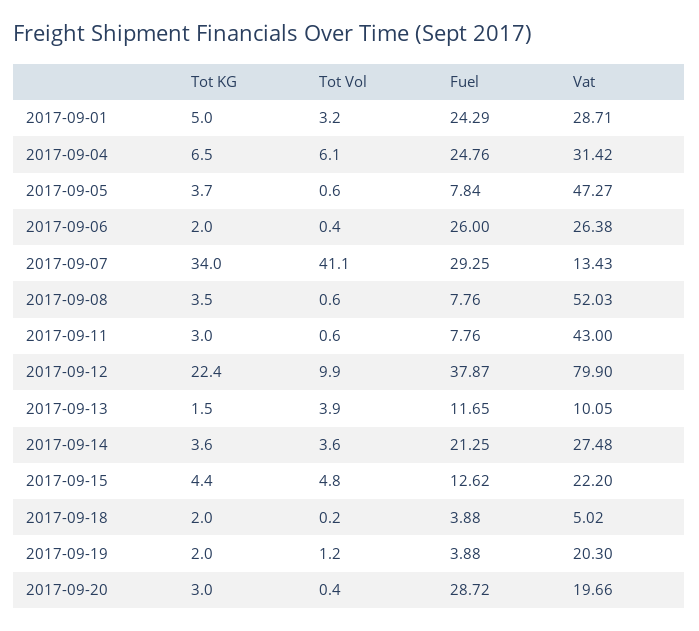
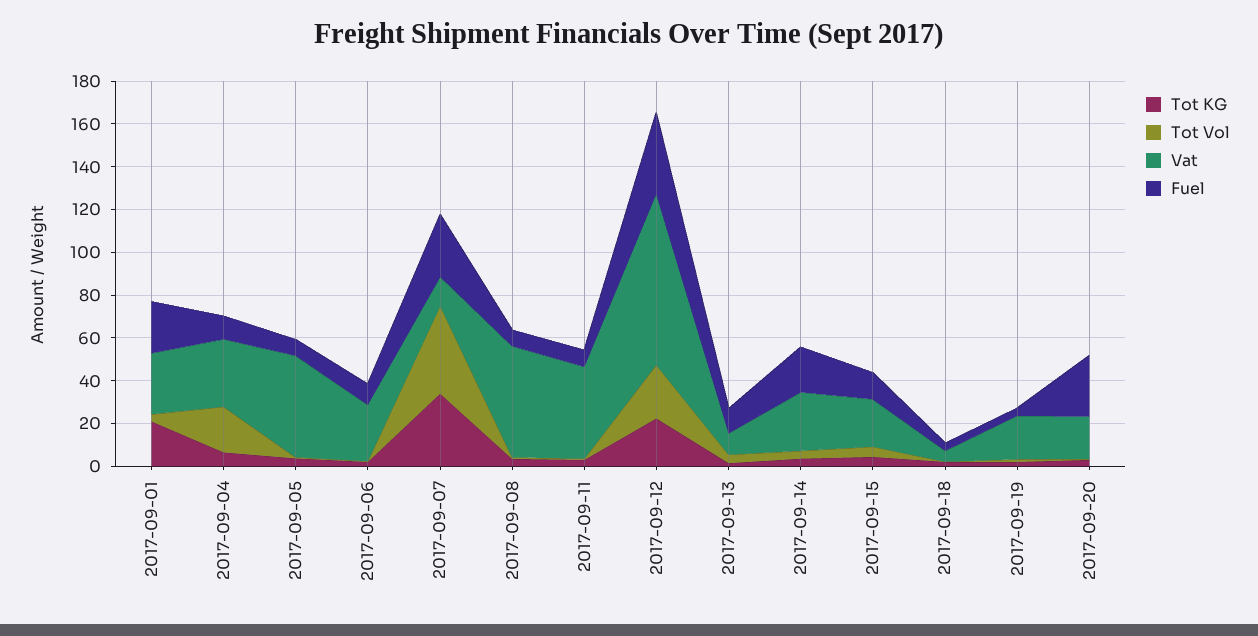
Tot KG, 2017-09-01: 5 -> 20
Tot Vol, 2017-09-04: 6.1 -> 20
Fuel, 2017-09-04: 24.76 -> 10
Fuel, 2017-09-06: 26 -> 10
Tot Vol, 2017-09-12: 9.9 -> 25

